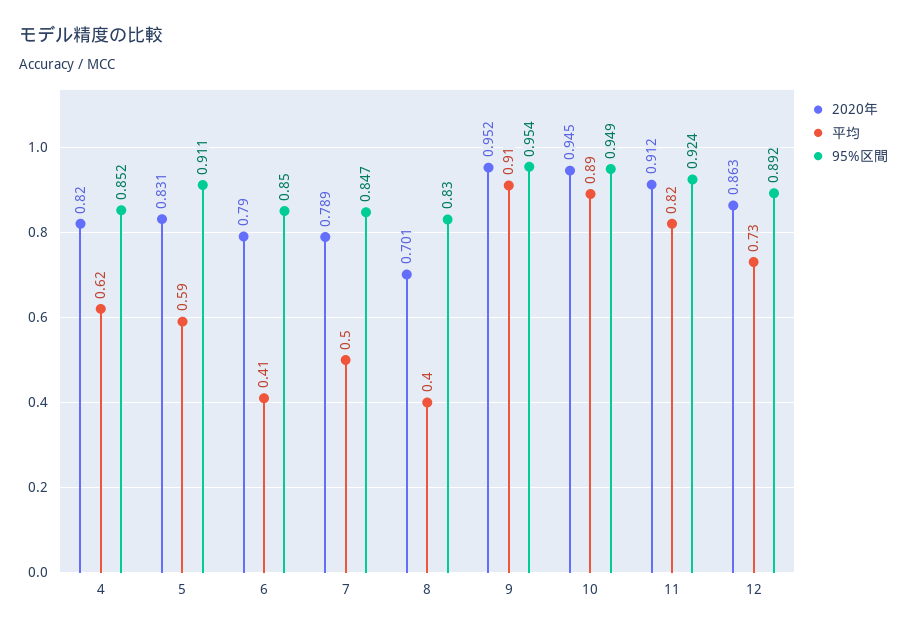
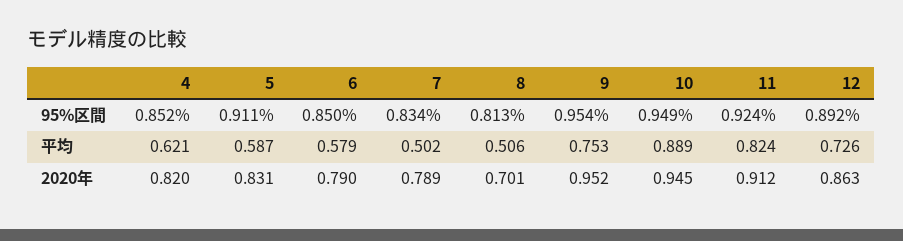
平均, 6: 0.41 -> 0.579
95%区間, 7: 0.847 -> 0.834
平均, 8: 0.4 -> 0.506
95%区間, 8: 0.83 -> 0.813
平均, 9: 0.91 -> 0.753

